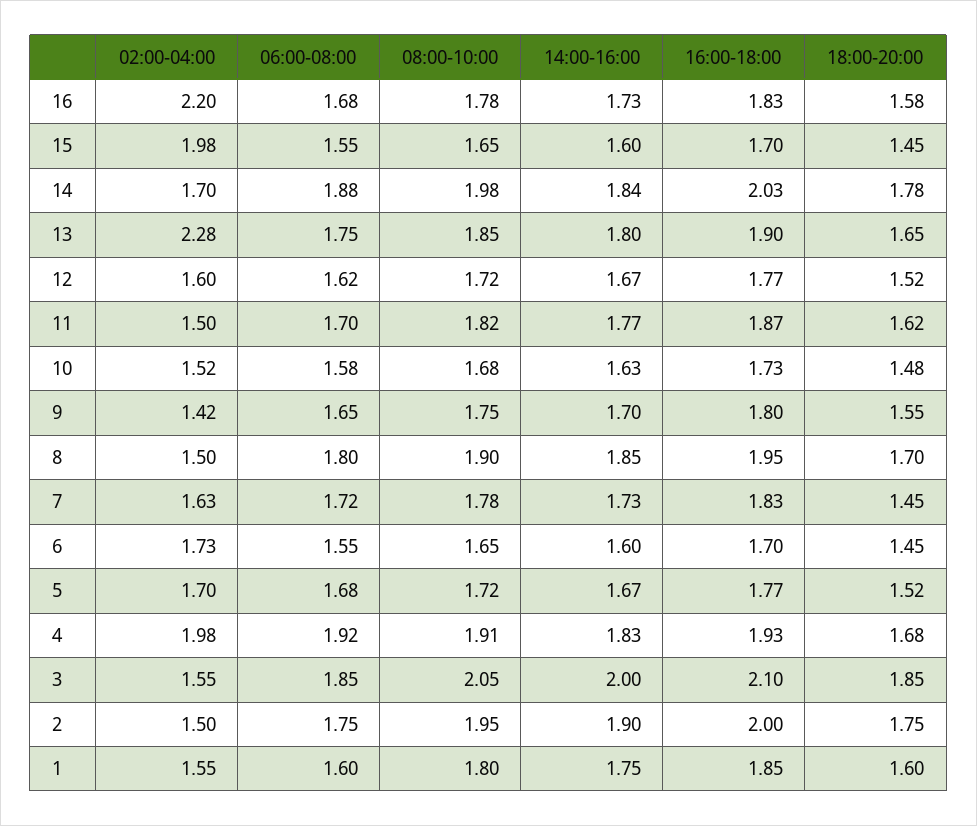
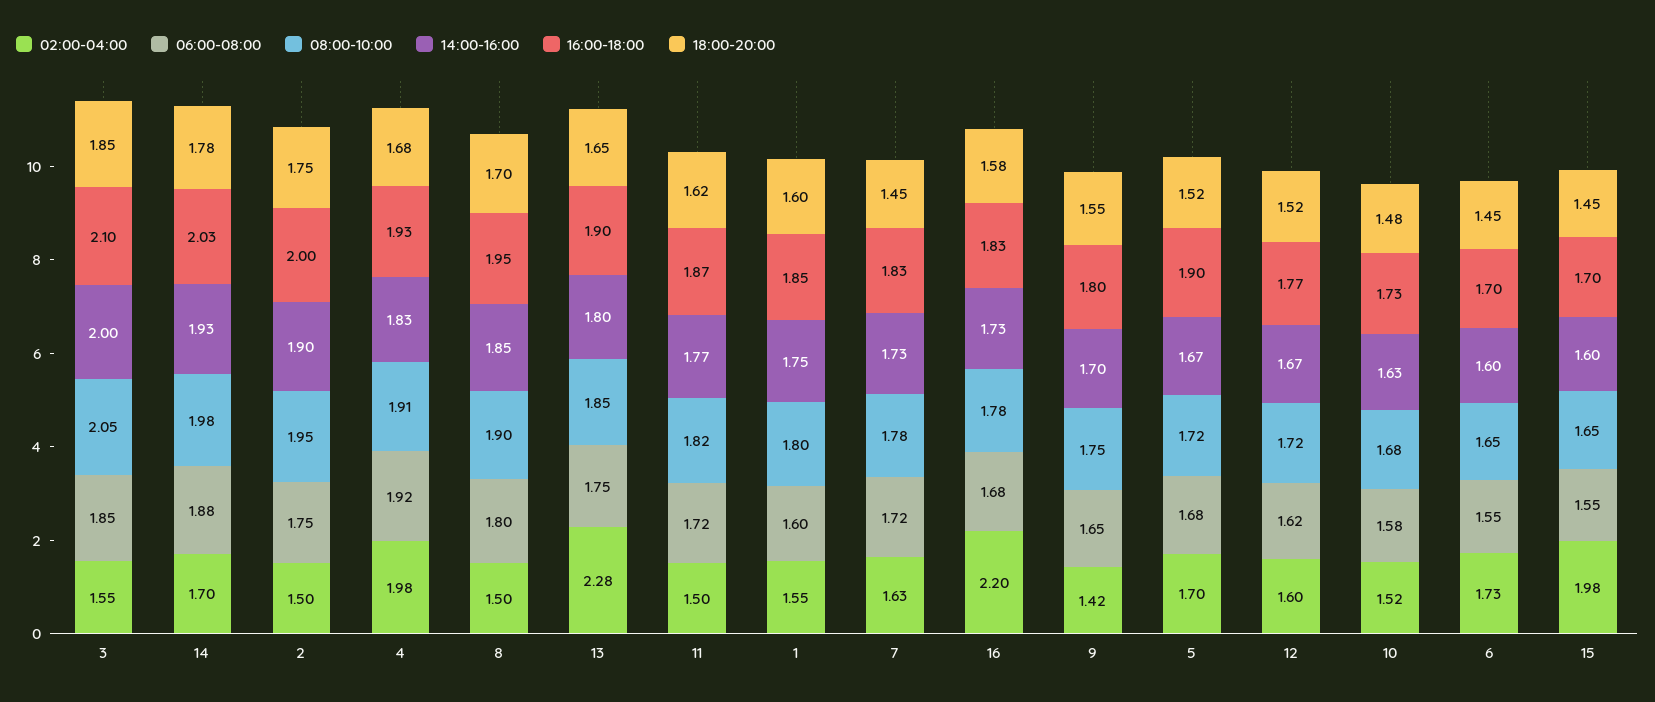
14:00-16:00, 14: 1.84 -> 1.93
06:00-08:00, 11: 1.7 -> 1.72
16:00-18:00, 5: 1.77 -> 1.9

